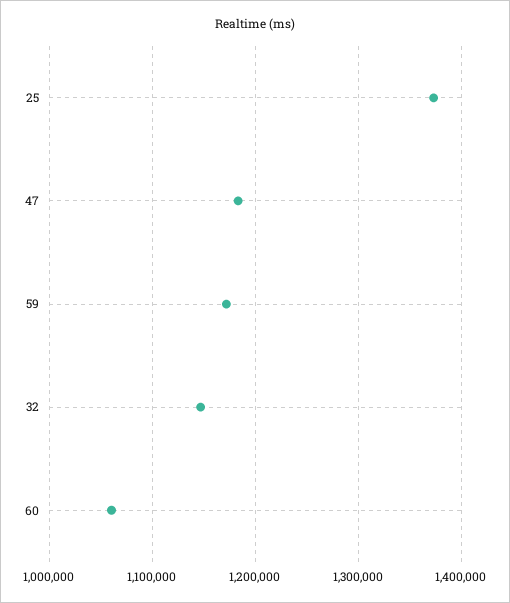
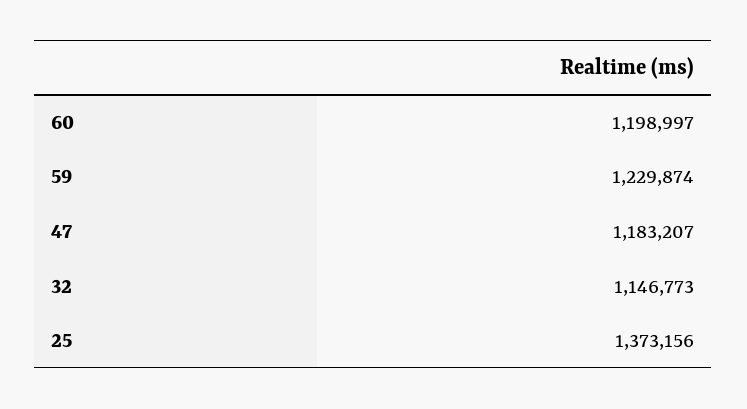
59: 1170000 -> 1229874
60: 1060000 -> 1198997

